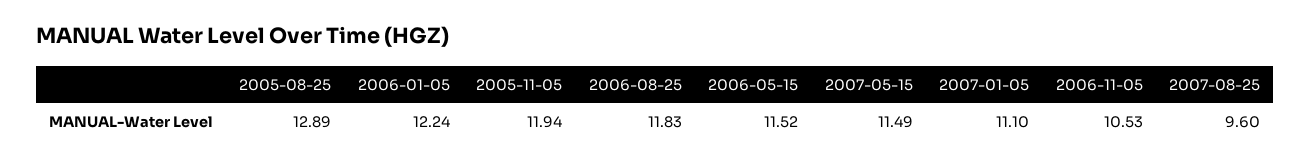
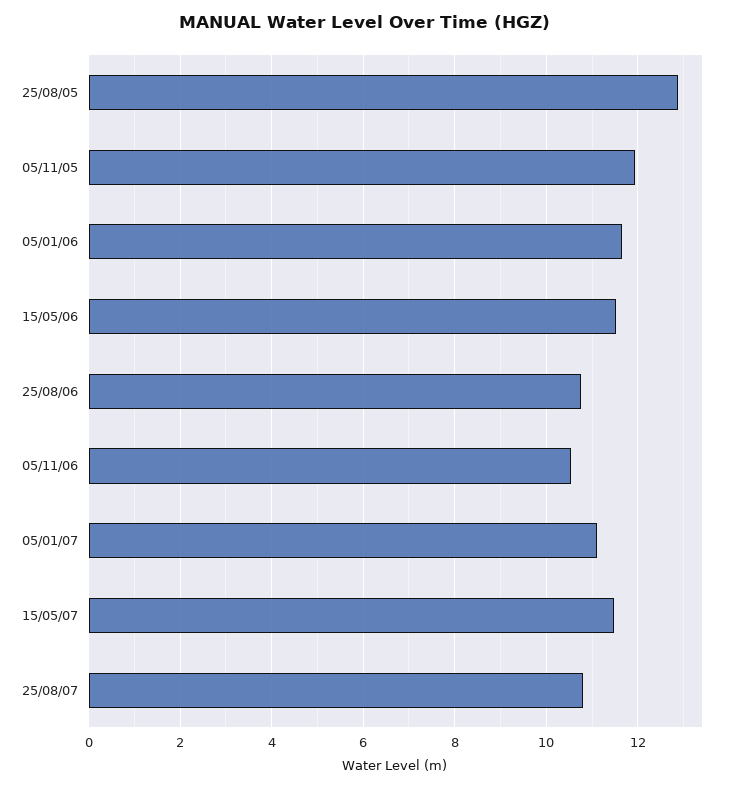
2006-01-05: 12.24 -> 11.6
2006-08-25: 11.83 -> 10.8
2007-08-25: 9.6 -> 10.8

